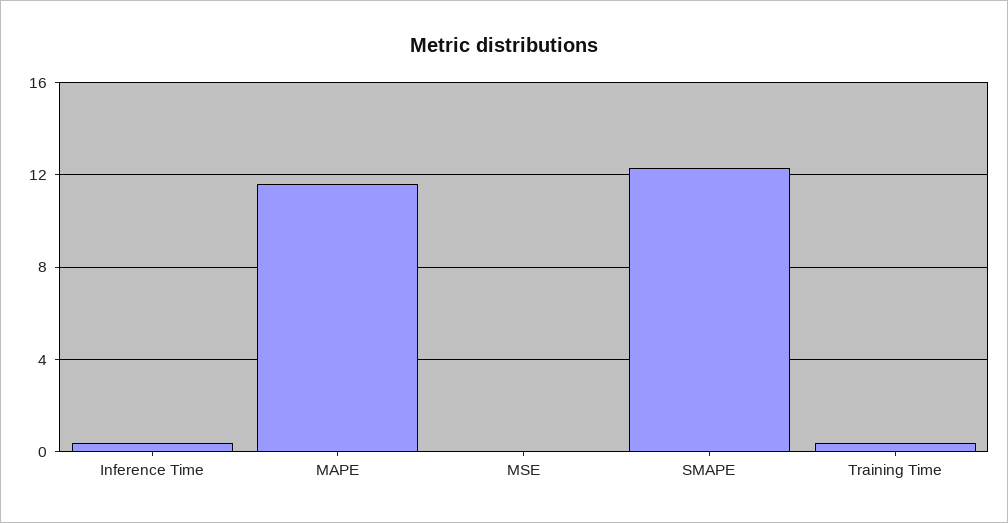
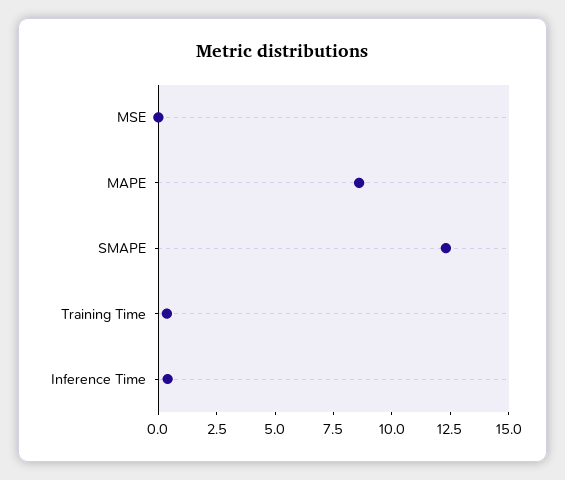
MAPE: 11.5 -> 8.5

